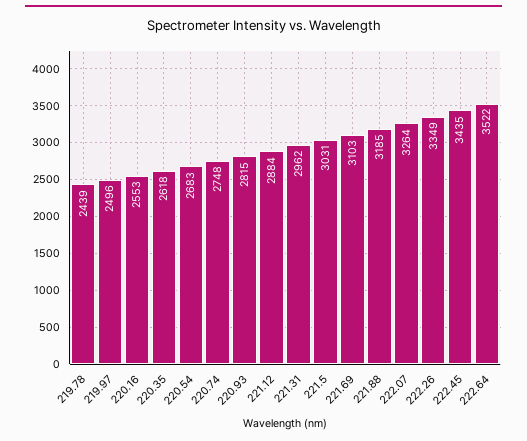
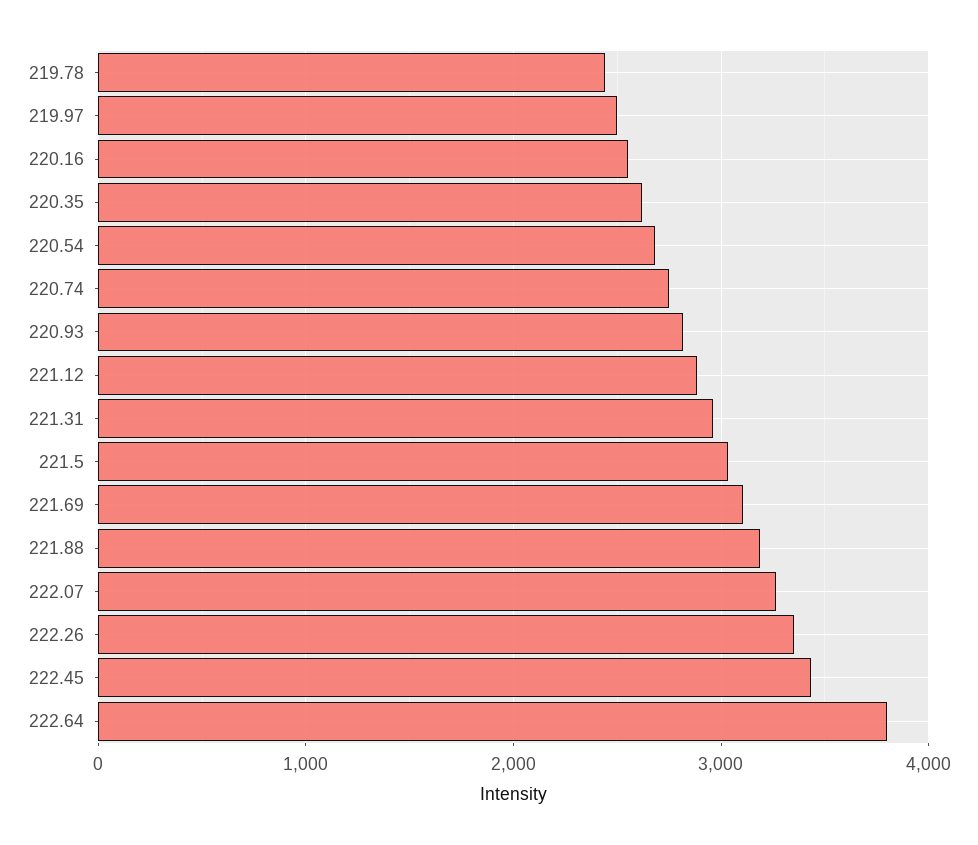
222.64: 3522 -> 3800

